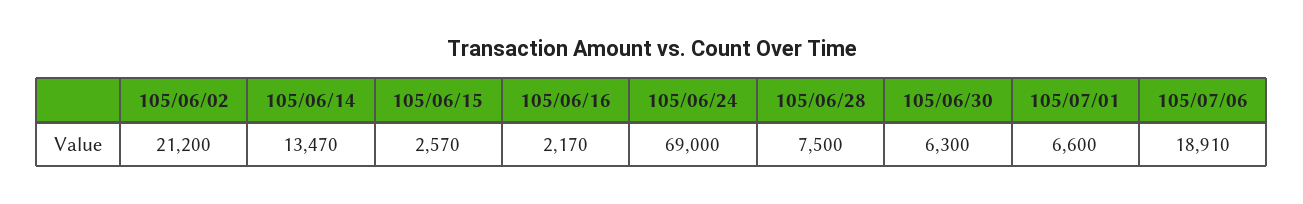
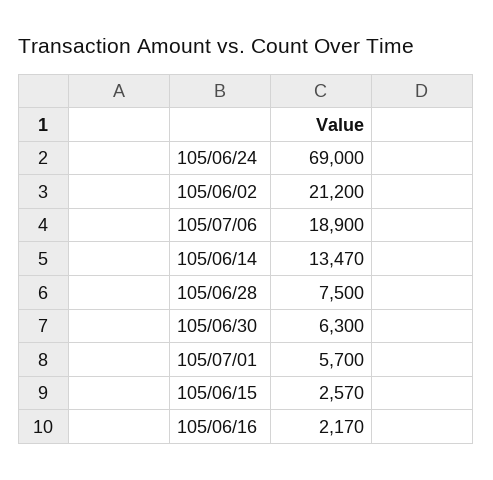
105/07/01: 6600 -> 5700
105/07/06: 18910 -> 18900

